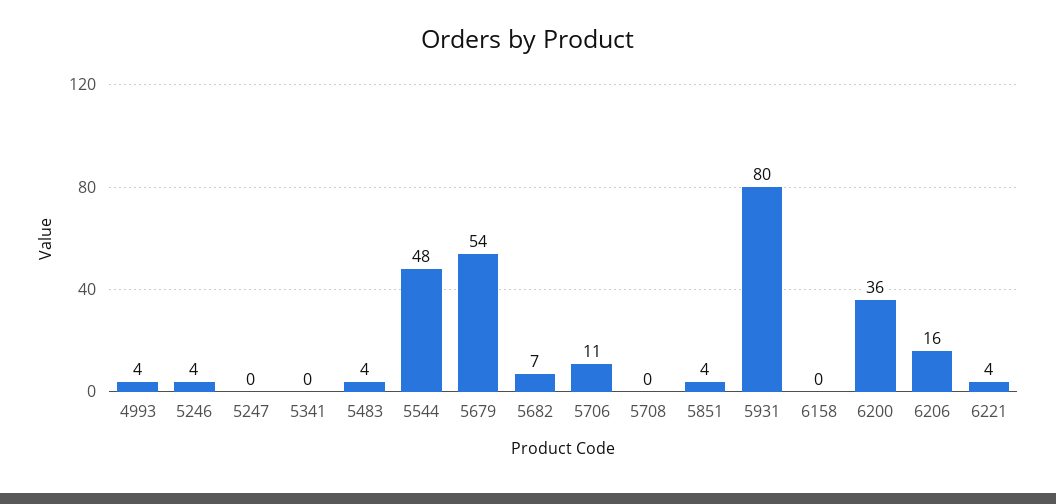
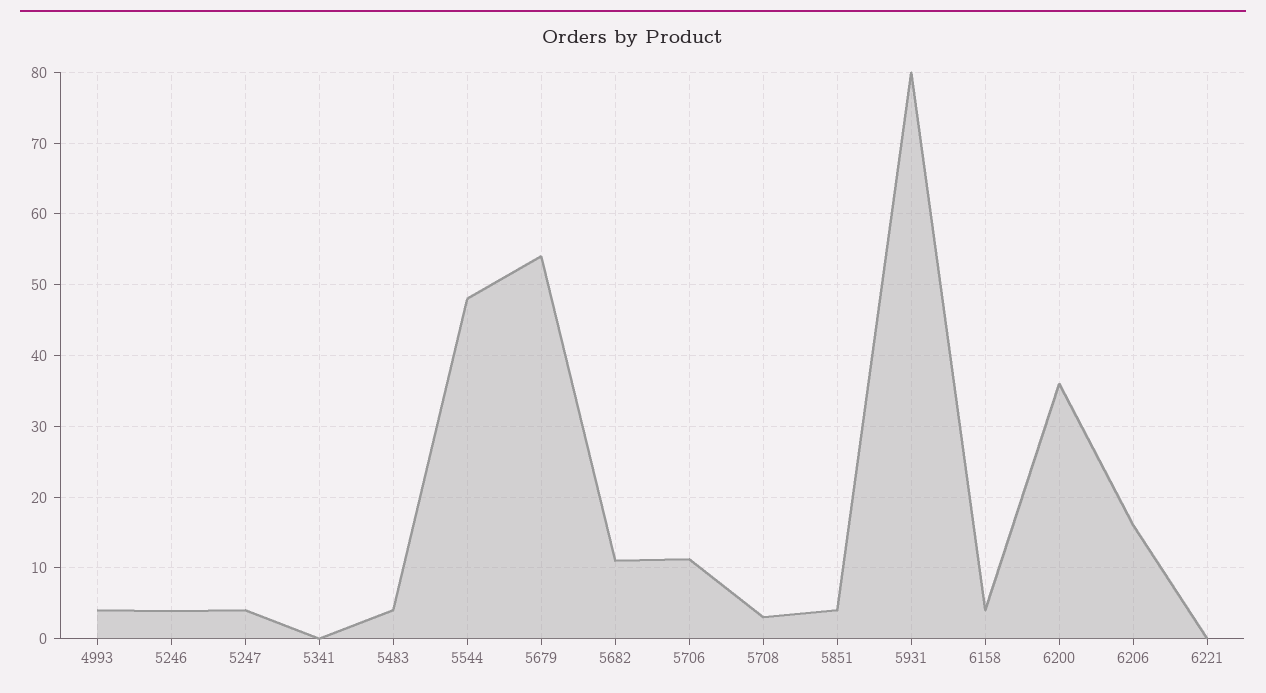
5247: 0 -> 4
5682: 7 -> 11
5708: 0 -> 3
6158: 0 -> 4
6221: 4 -> 0

